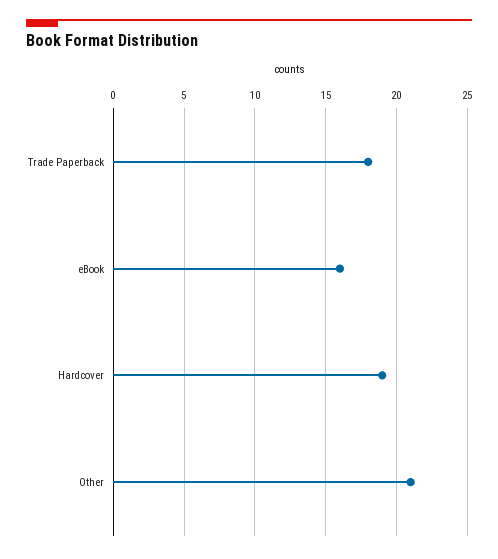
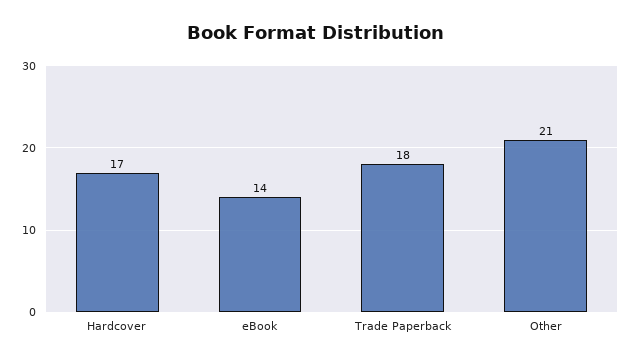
eBook: 16 -> 14
Hardcover: 19 -> 17

